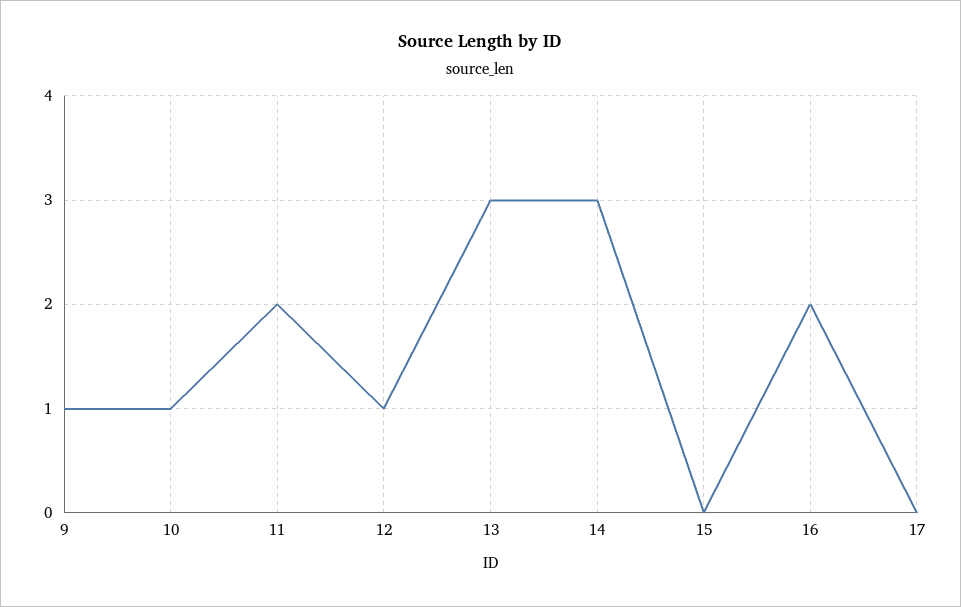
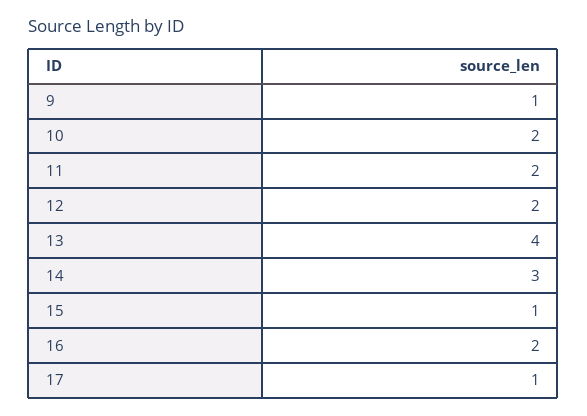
10: 1 -> 2
12: 1 -> 2
13: 3 -> 4
15: 0 -> 1
17: 0 -> 1

